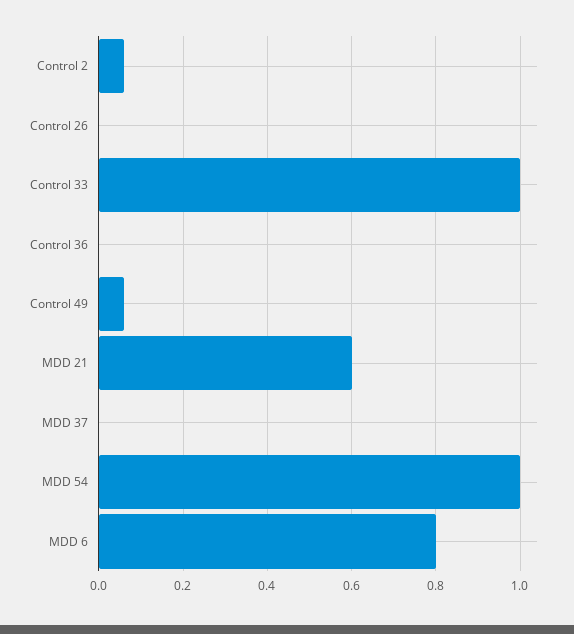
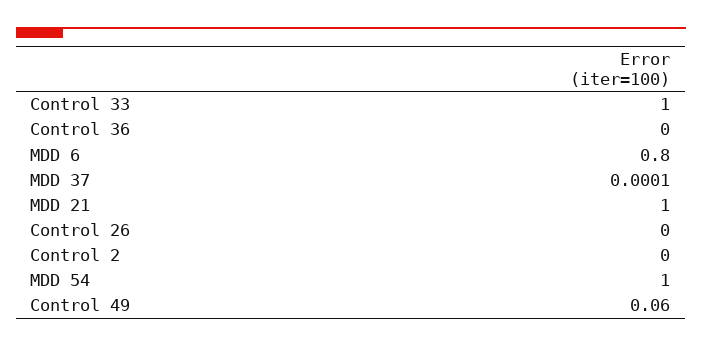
Control 2: 0.06 -> 0
MDD 21: 0.6 -> 1

